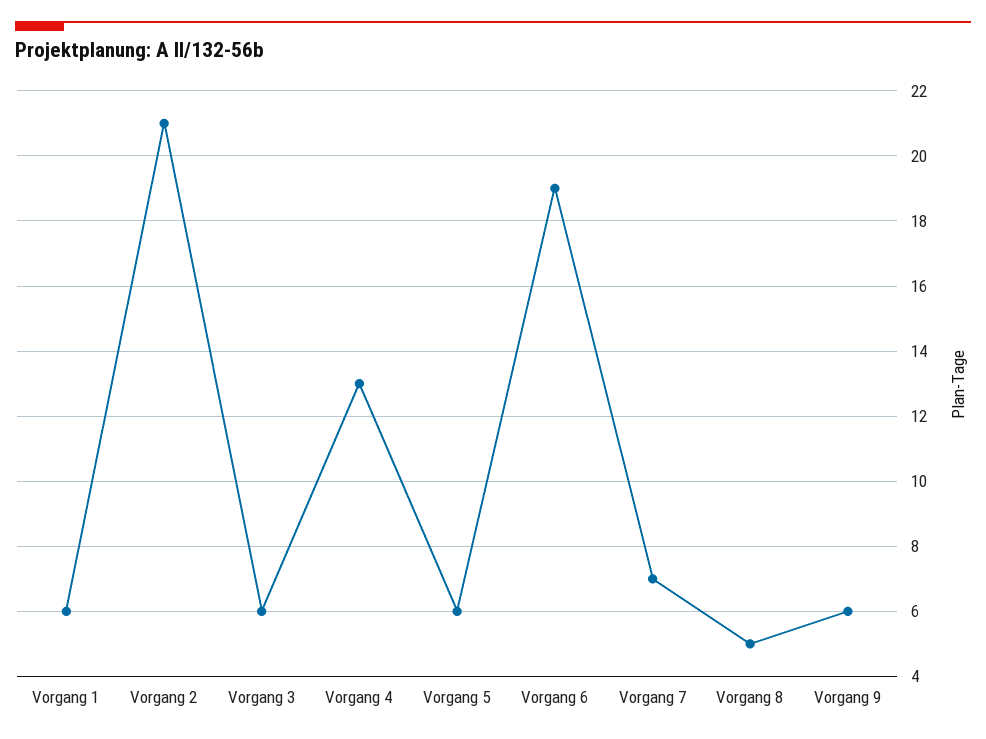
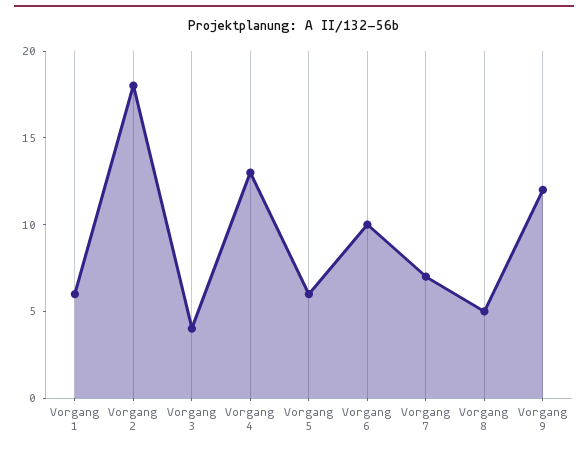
Vorgang 2: 21 -> 18
Vorgang 3: 6 -> 4
Vorgang 6: 19 -> 10
Vorgang 9: 6 -> 12

